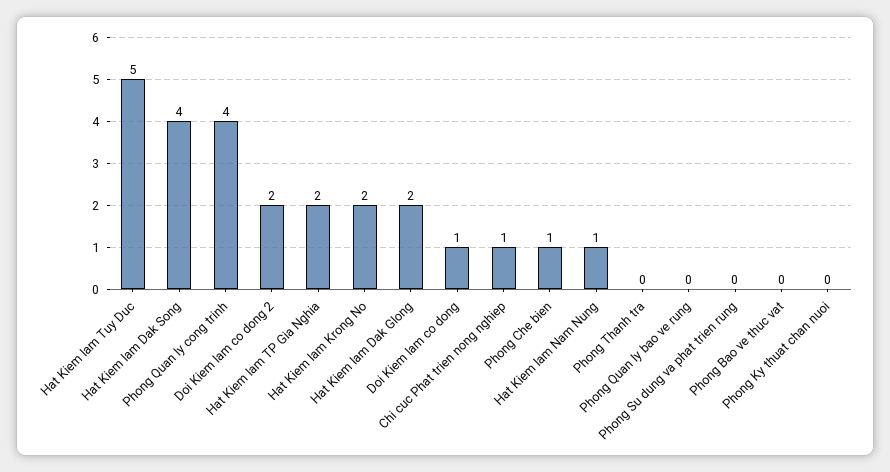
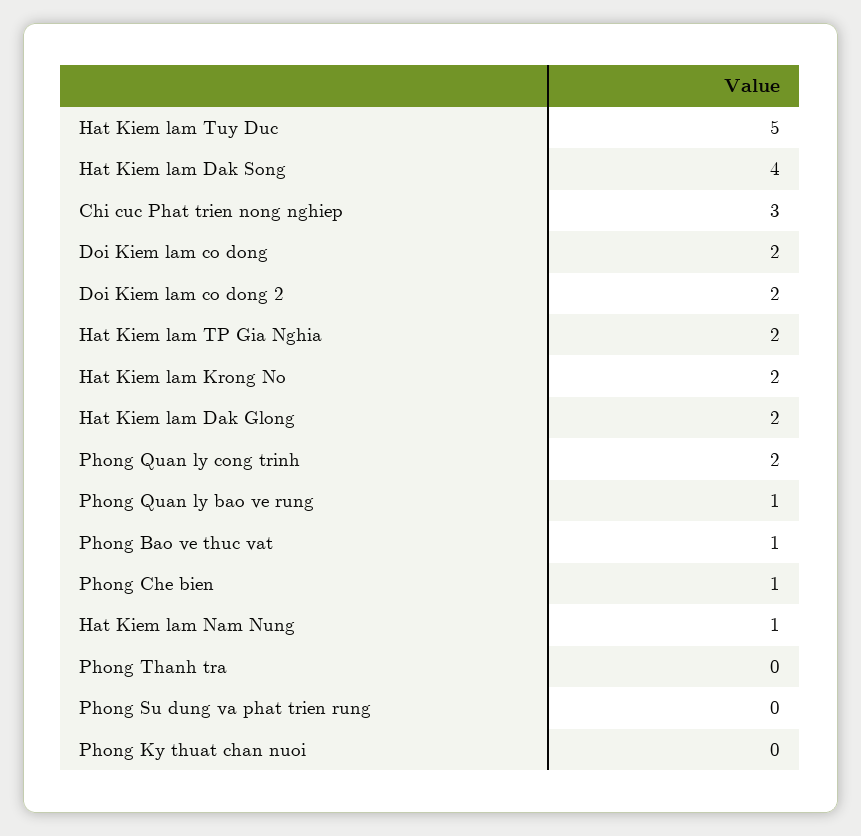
Phong Quan ly cong trinh: 4 -> 2
Doi Kiem lam co dong: 1 -> 2
Chi cuc Phat trien nong nghiep: 1 -> 3
Phong Quan ly bao ve rung: 0 -> 1
Phong Bao ve thuc vat: 0 -> 1

